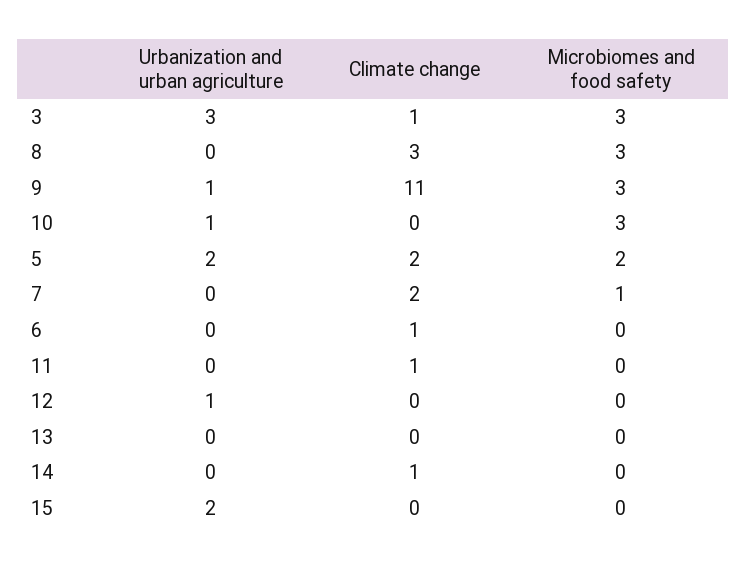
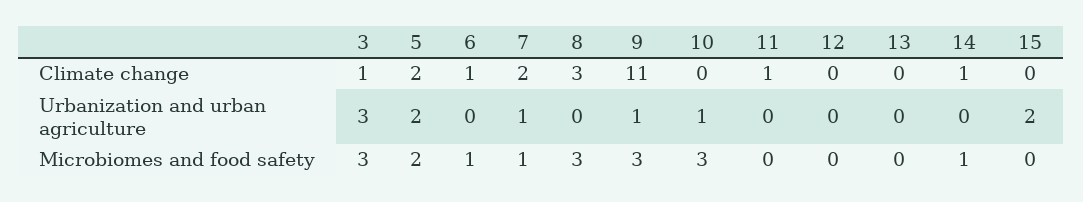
Urbanization and urban agriculture, 7: 0 -> 1
Microbiomes and food safety, 6: 0 -> 1
Urbanization and urban agriculture, 12: 1 -> 0
Microbiomes and food safety, 14: 0 -> 1

